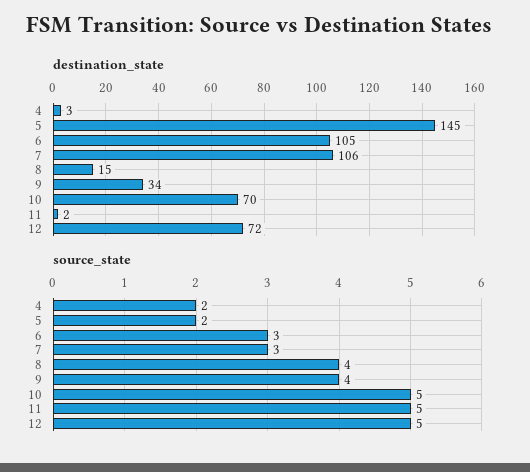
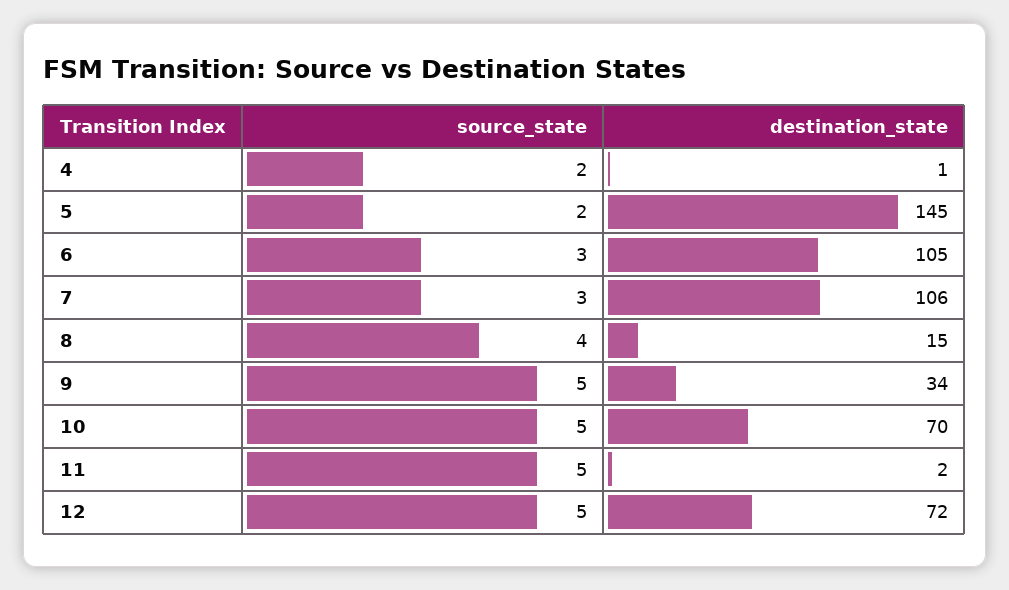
destination_state, 4: 3 -> 1
source_state, 9: 4 -> 5

